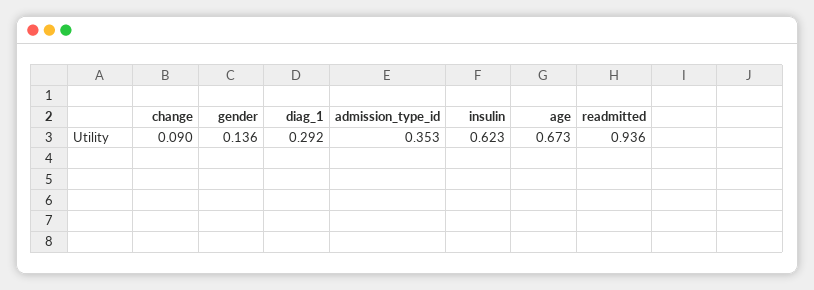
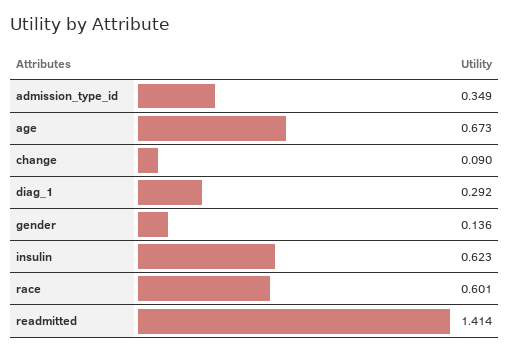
admission_type_id: 0.353 -> 0.349
readmitted: 0.936 -> 1.414
race: none -> 0.601

